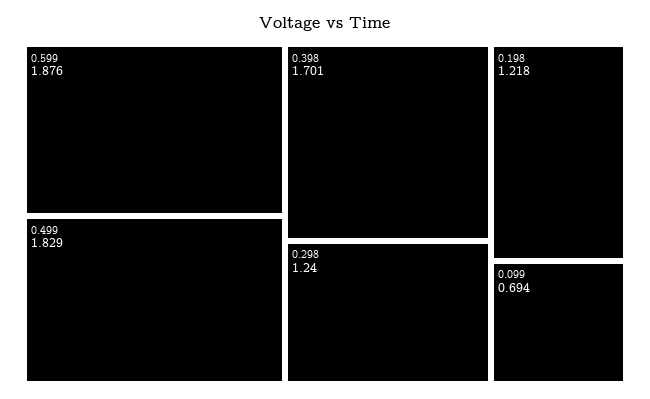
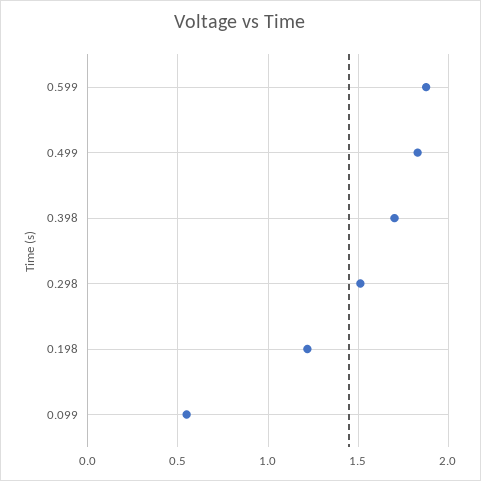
0.298: 1.24 -> 1.5
0.099: 0.694 -> 0.55

